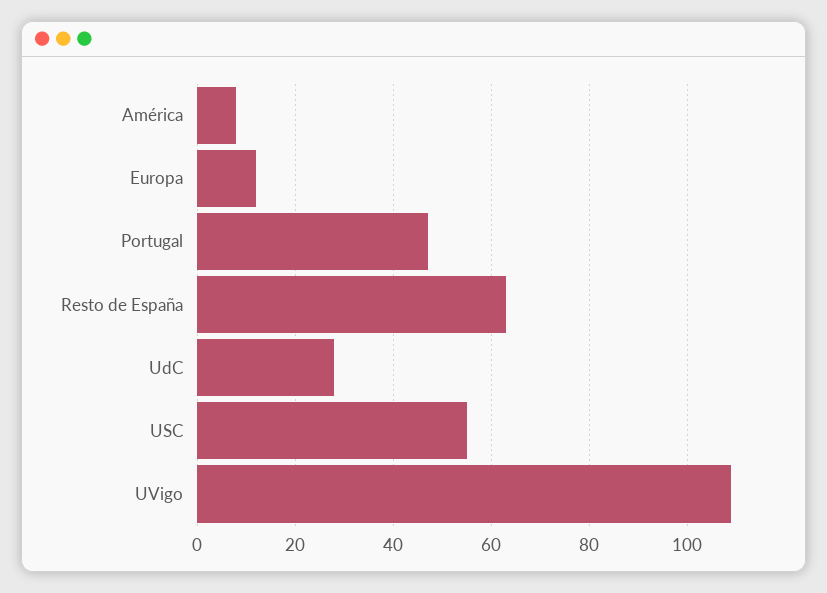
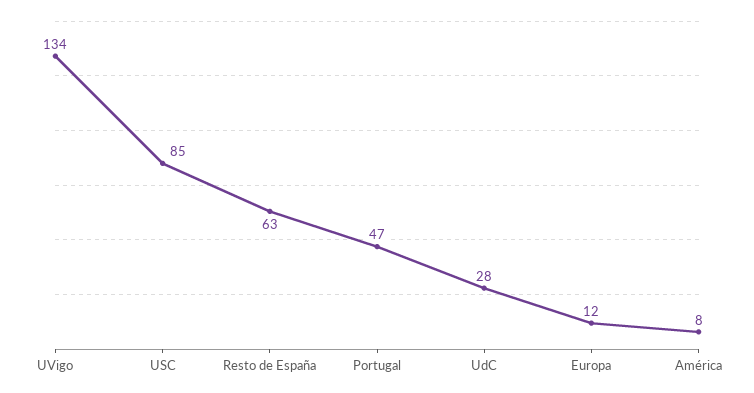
USC: 55 -> 85
UVigo: 110 -> 134

